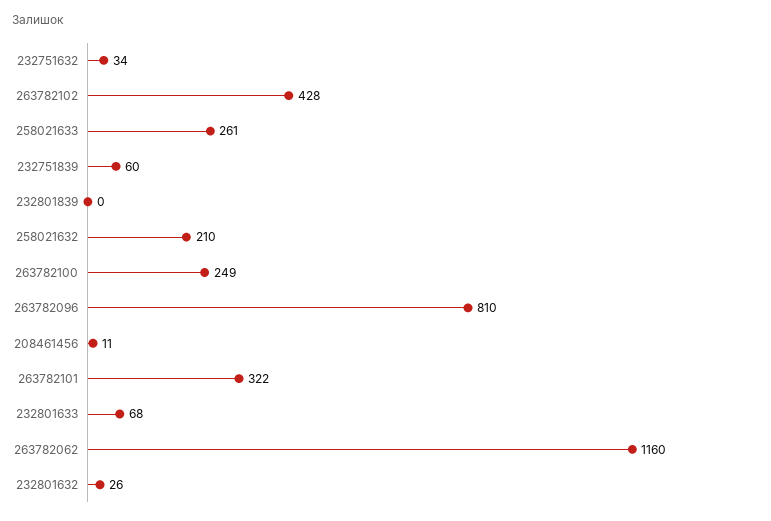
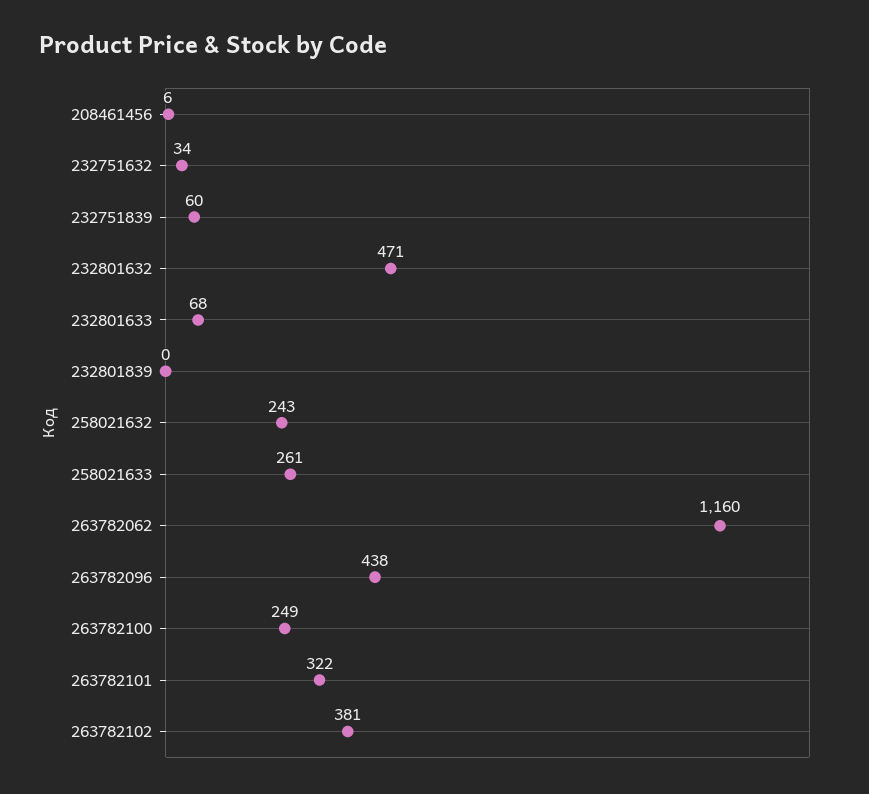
263782102: 428 -> 381
258021632: 210 -> 243
263782096: 810 -> 438
208461456: 11 -> 6
232801632: 26 -> 471

